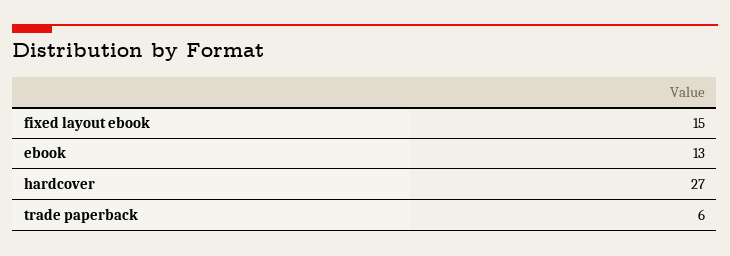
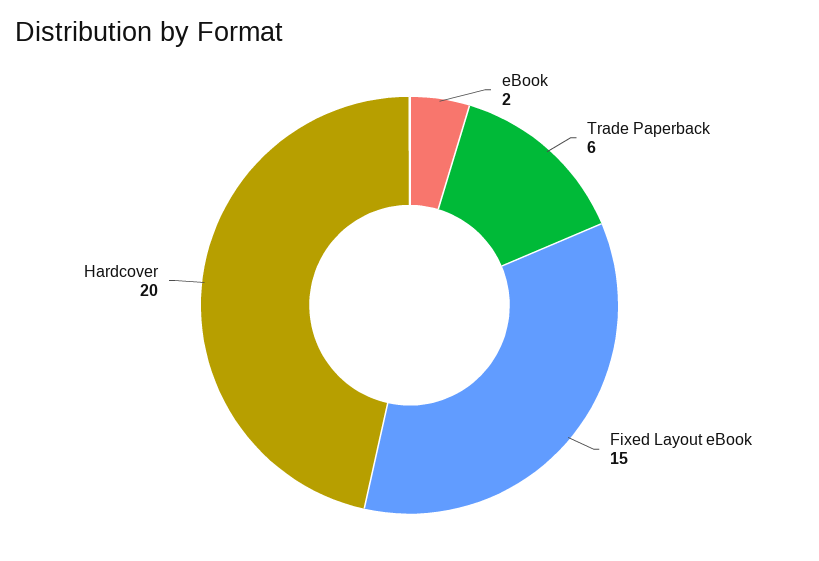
ebook: 13 -> 2
hardcover: 27 -> 20

